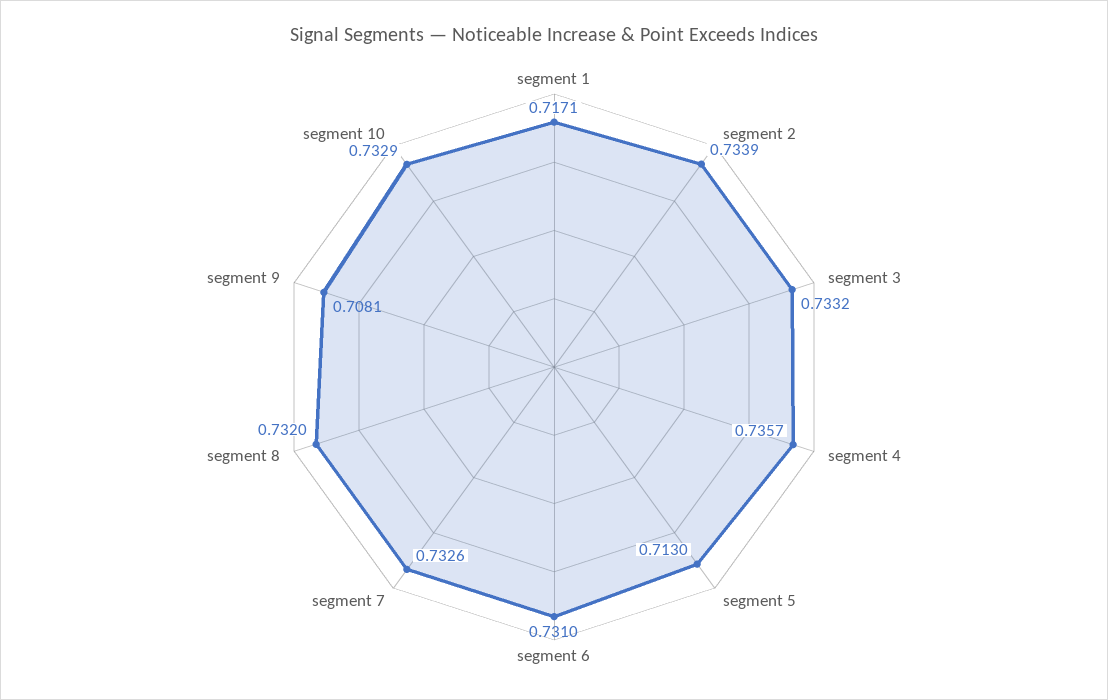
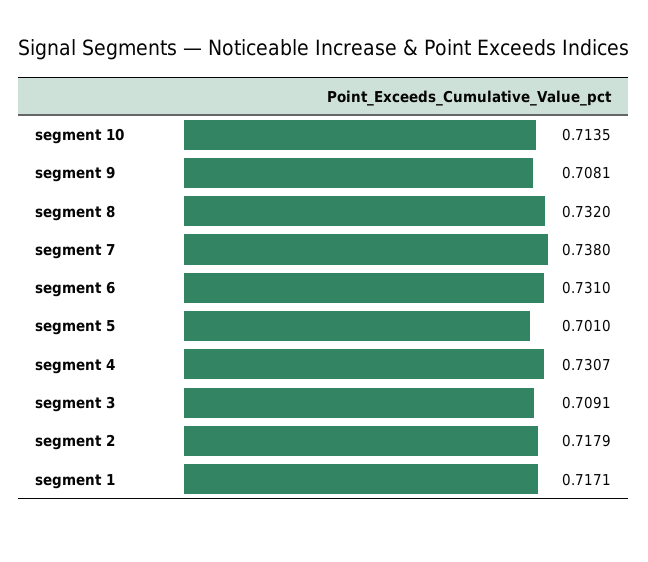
segment 2: 0.7339 -> 0.7179
segment 3: 0.7332 -> 0.7091
segment 4: 0.7357 -> 0.7307
segment 5: 0.713 -> 0.701
segment 7: 0.7326 -> 0.738
segment 10: 0.7329 -> 0.7135

